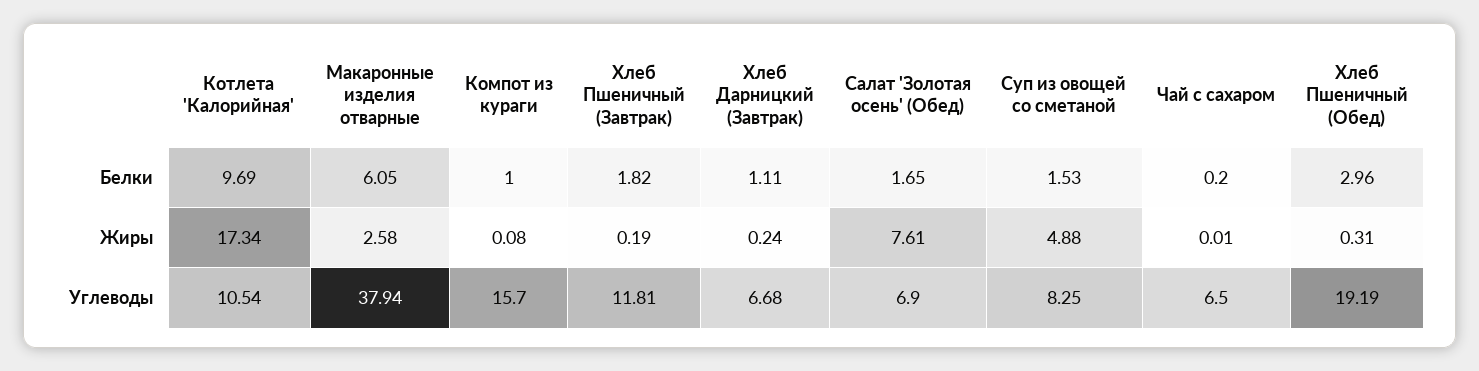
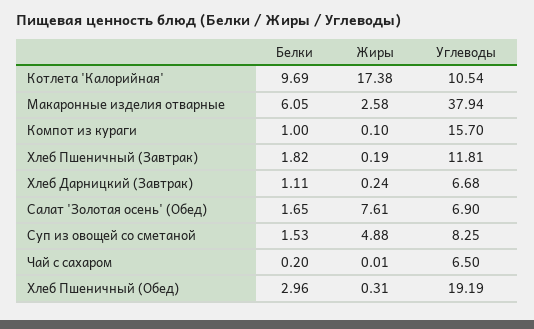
Котлета 'Калорийная', Жиры: 17.34 -> 17.38
Компот из кураги, Жиры: 0.08 -> 0.1

